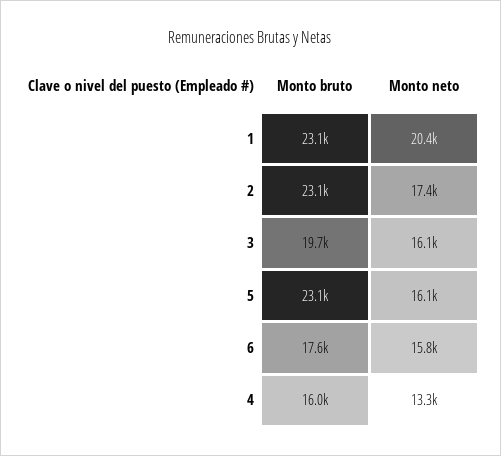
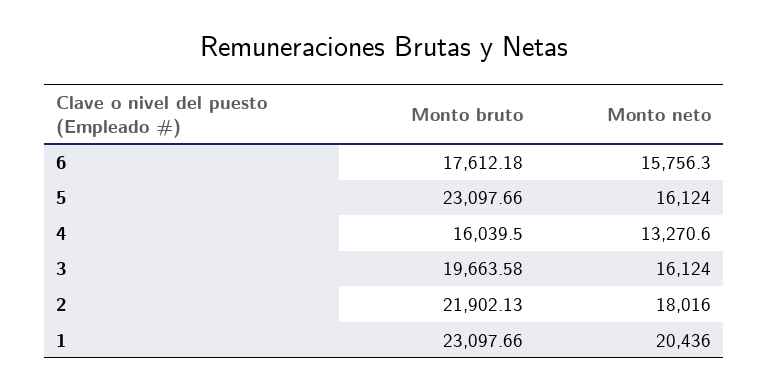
Monto bruto, 2: 23100 -> 21902.13
Monto neto, 2: 17400 -> 18016

